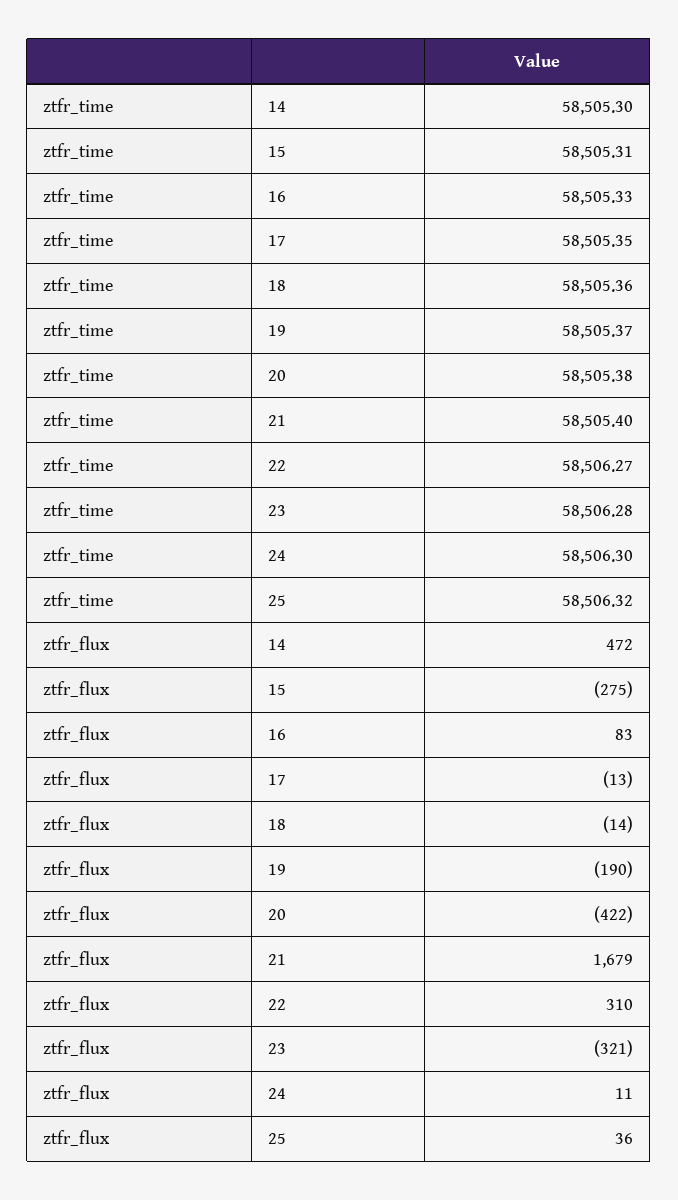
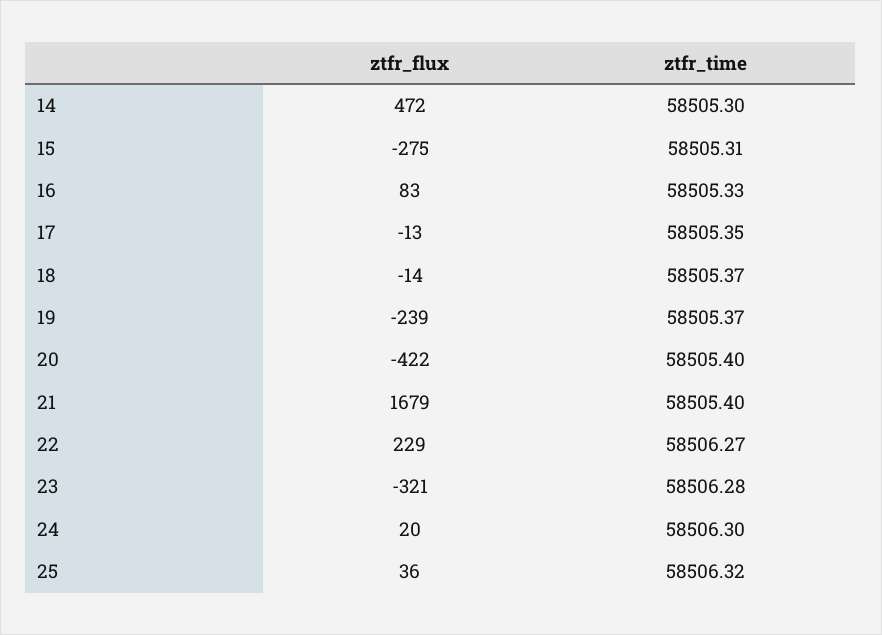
ztfr_time, 18: 58505.36 -> 58505.37
ztfr_time, 20: 58505.38 -> 58505.4
ztfr_flux, 19: -190 -> -239
ztfr_flux, 22: 310 -> 229
ztfr_flux, 24: 11 -> 20

